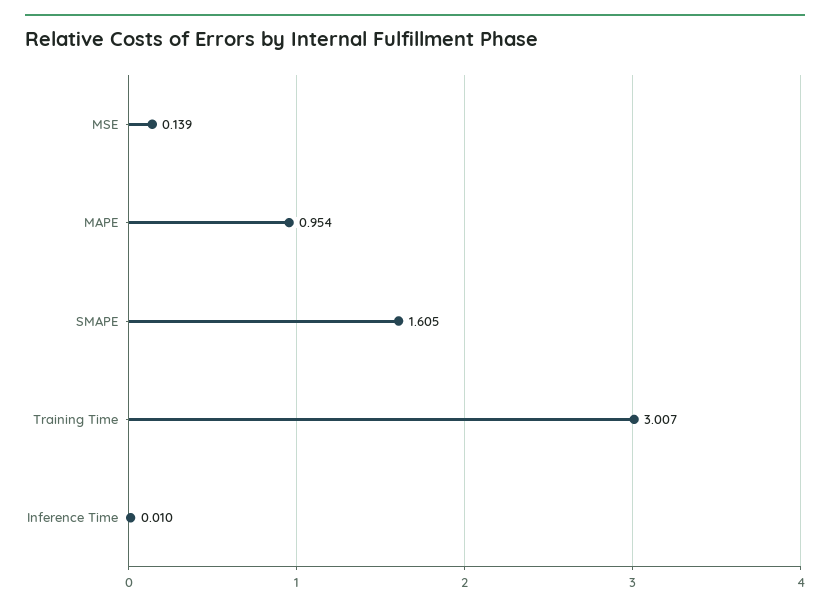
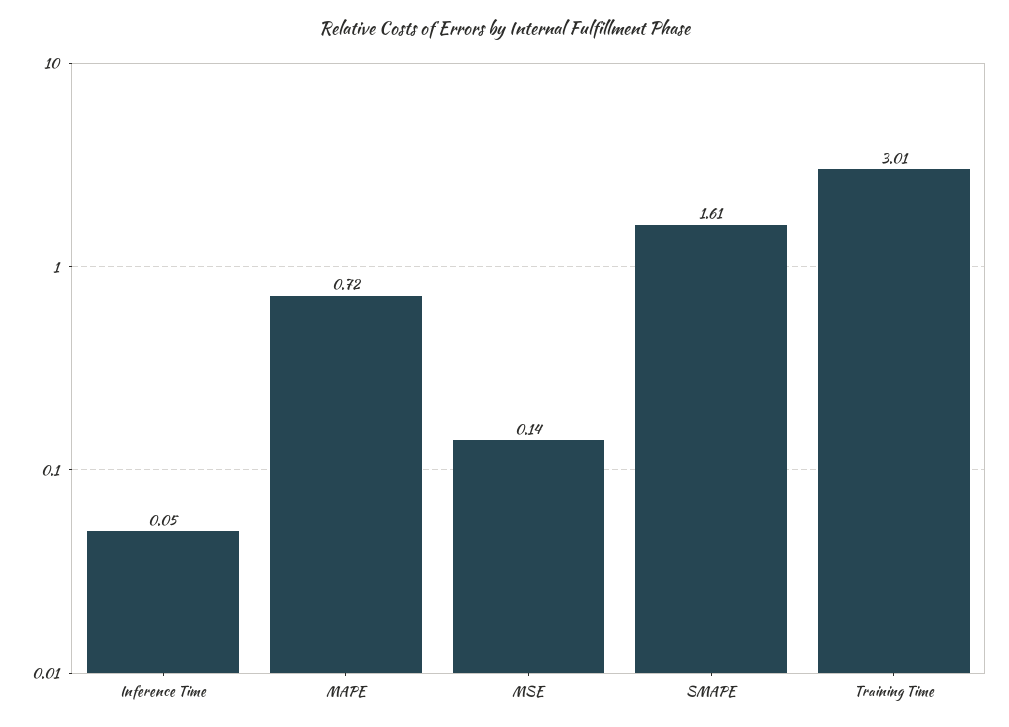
MAPE: 0.954 -> 0.72
Inference Time: 0.01 -> 0.05

